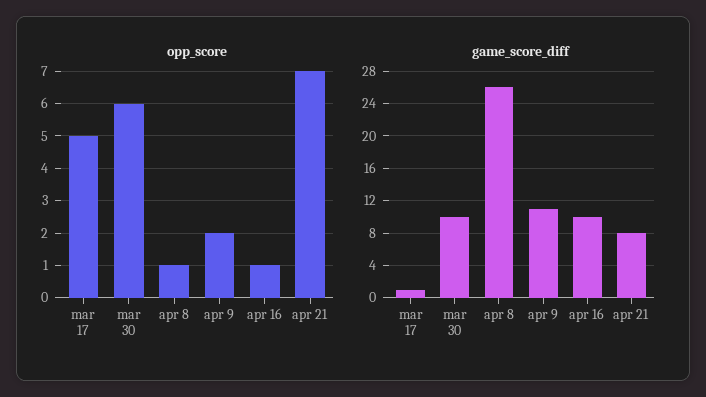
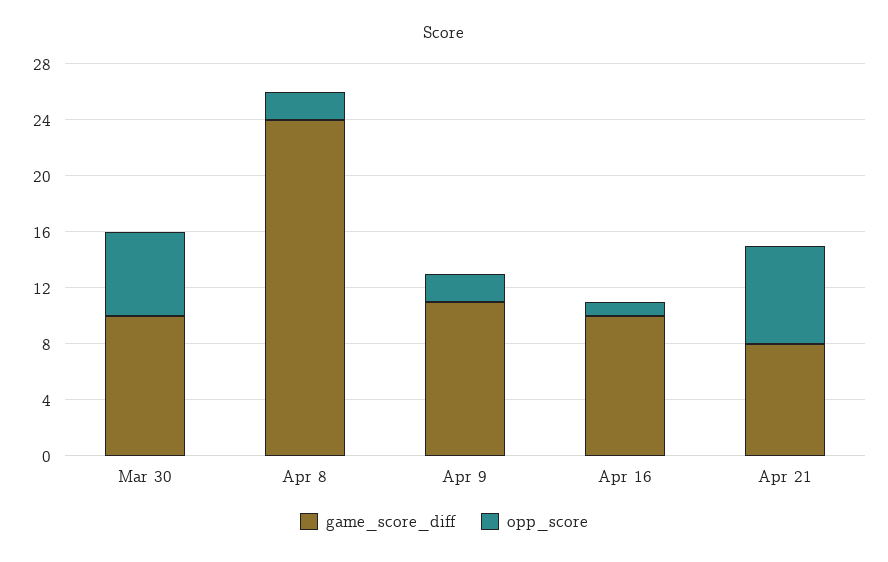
opp_score, mar 17: 5 -> none
opp_score, apr 8: 1 -> 2
game_score_diff, mar 17: 1 -> none
game_score_diff, apr 8: 26 -> 24

